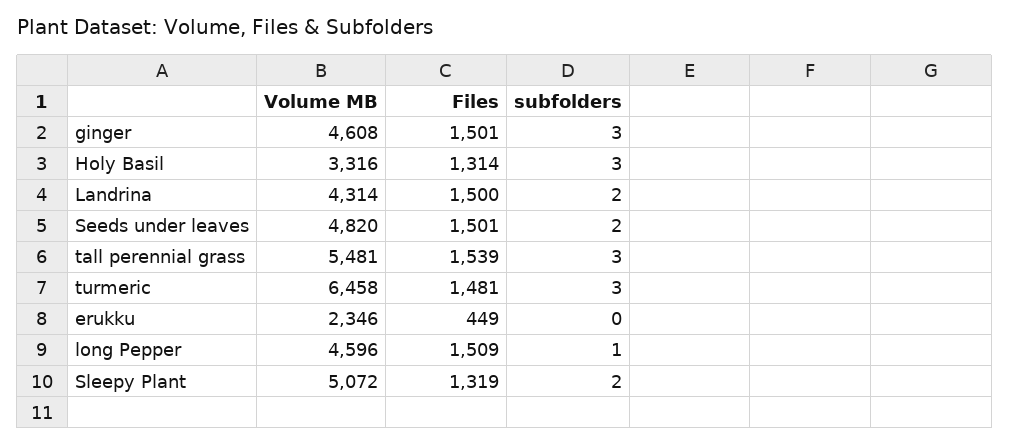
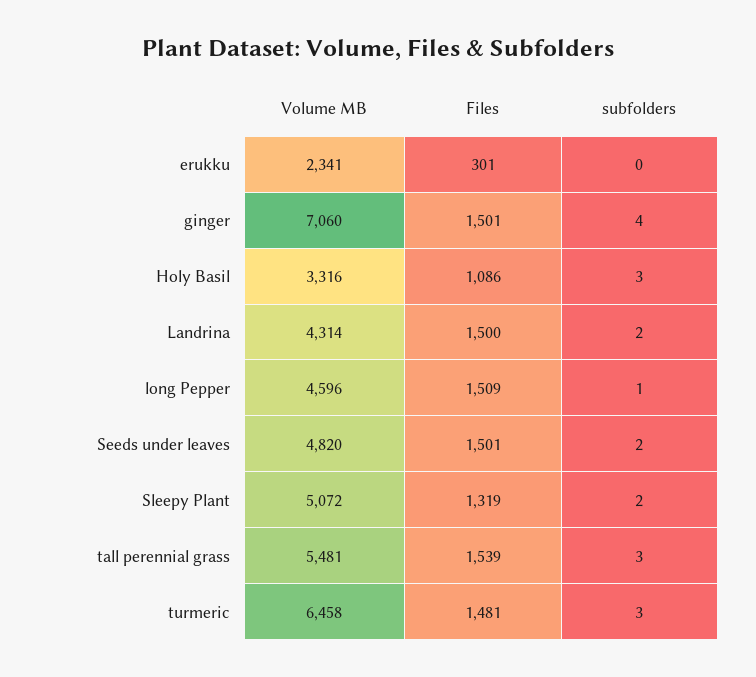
Volume MB, ginger: 4608 -> 7060
subfolders, ginger: 3 -> 4
Files, Holy Basil: 1314 -> 1086
Volume MB, erukku: 2346 -> 2341
Files, erukku: 449 -> 301

